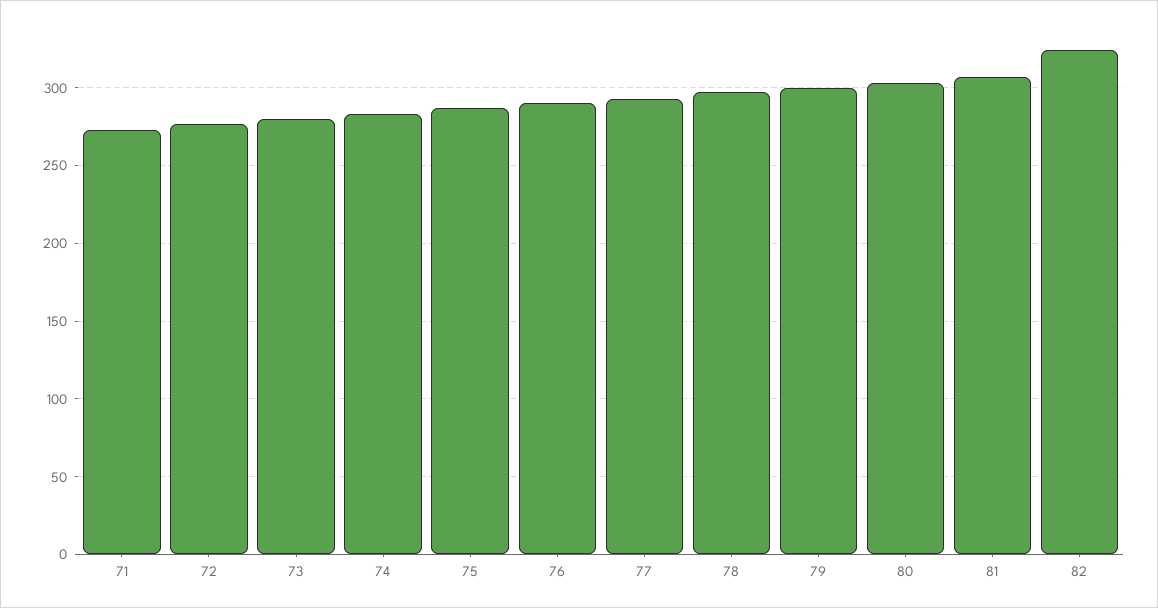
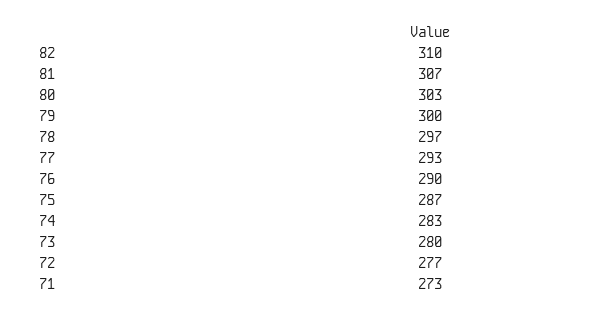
82: 325 -> 310

